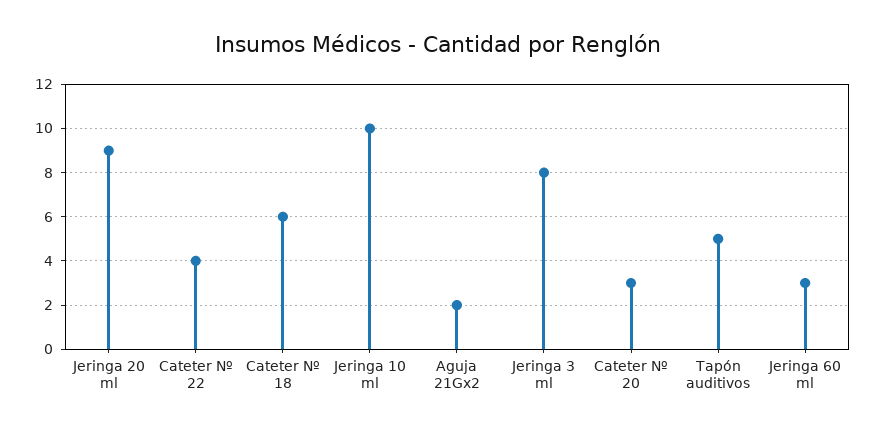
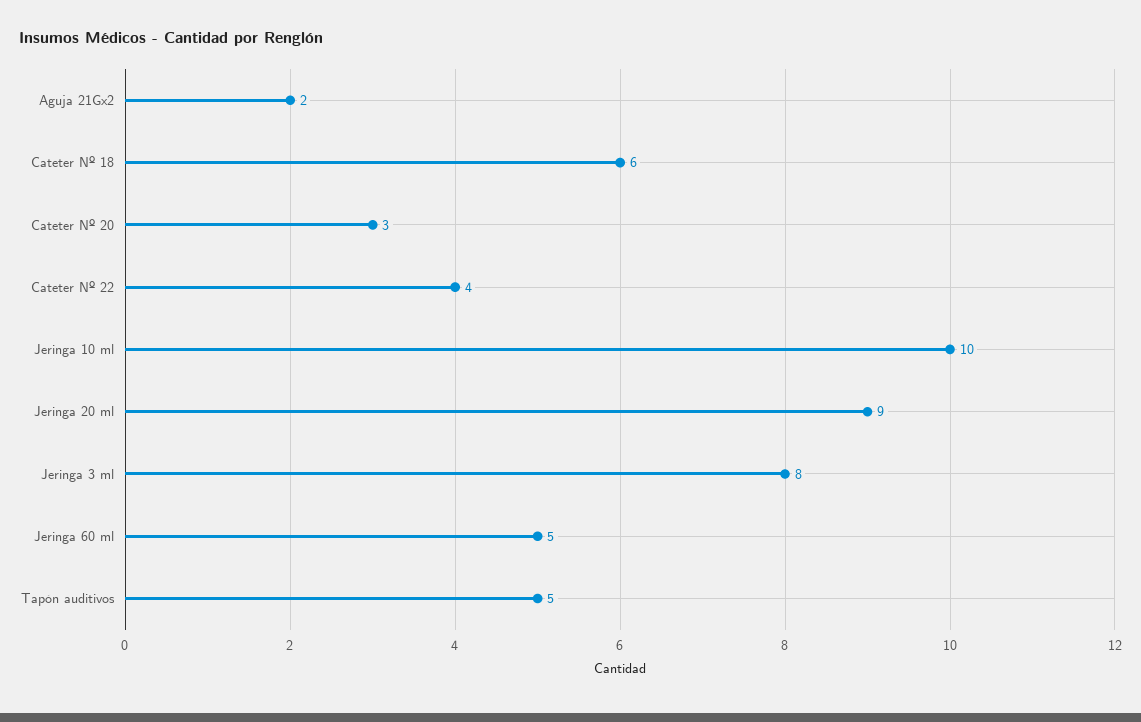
Jeringa 60 ml: 3 -> 5

